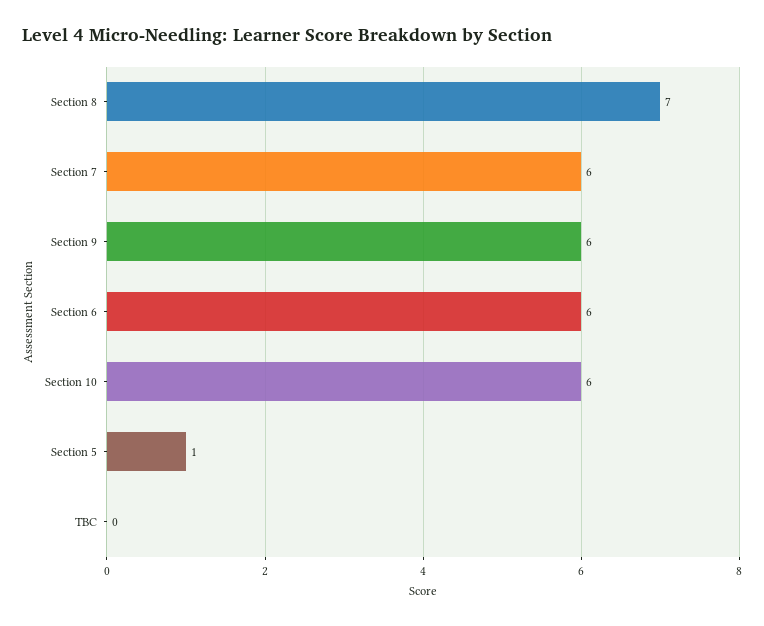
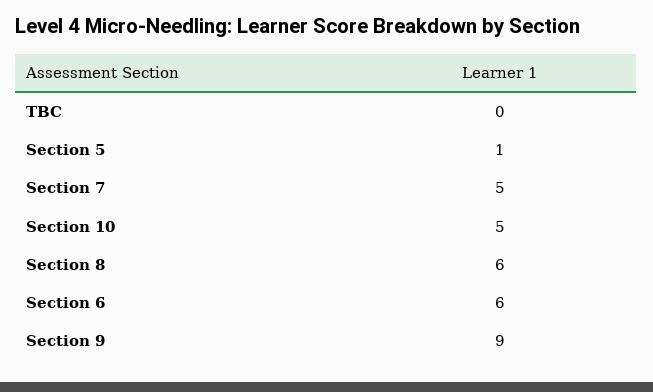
Section 8: 7 -> 6
Section 7: 6 -> 5
Section 9: 6 -> 9
Section 10: 6 -> 5

